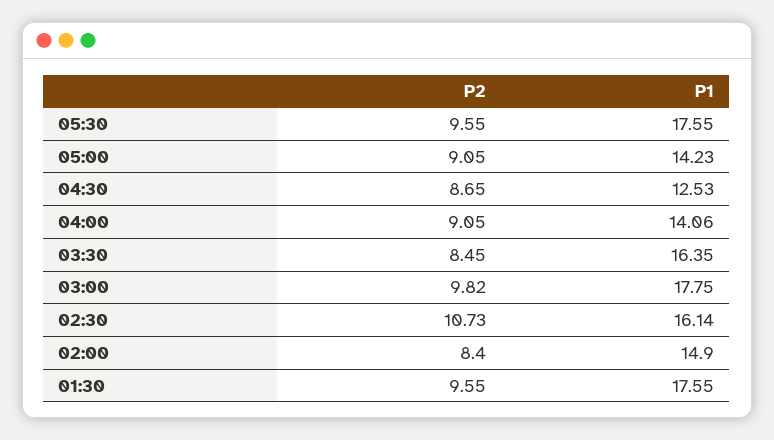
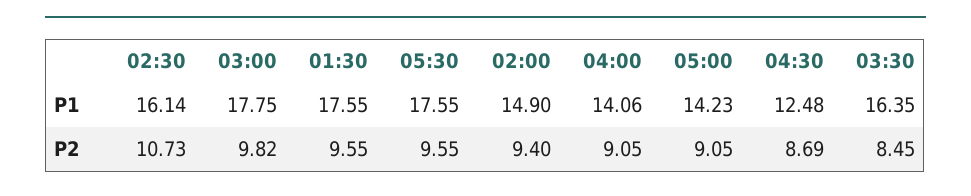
P2, 04:30: 8.65 -> 8.69
P1, 04:30: 12.53 -> 12.48
P2, 02:00: 8.4 -> 9.4

